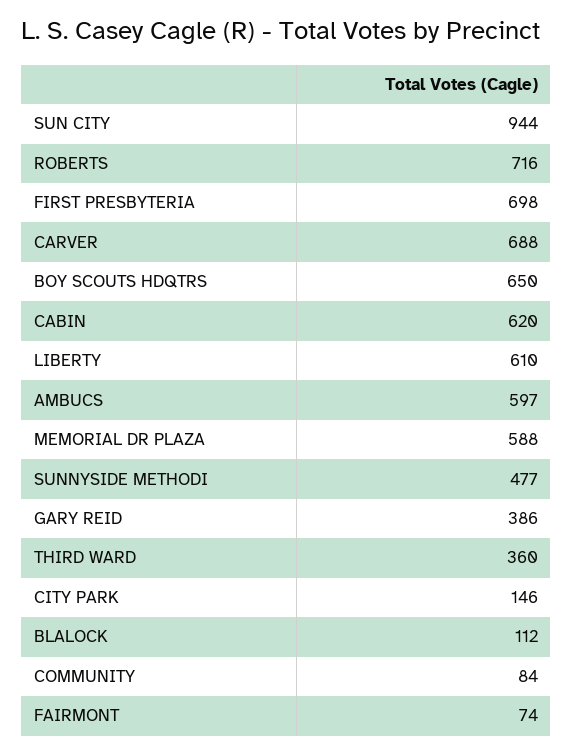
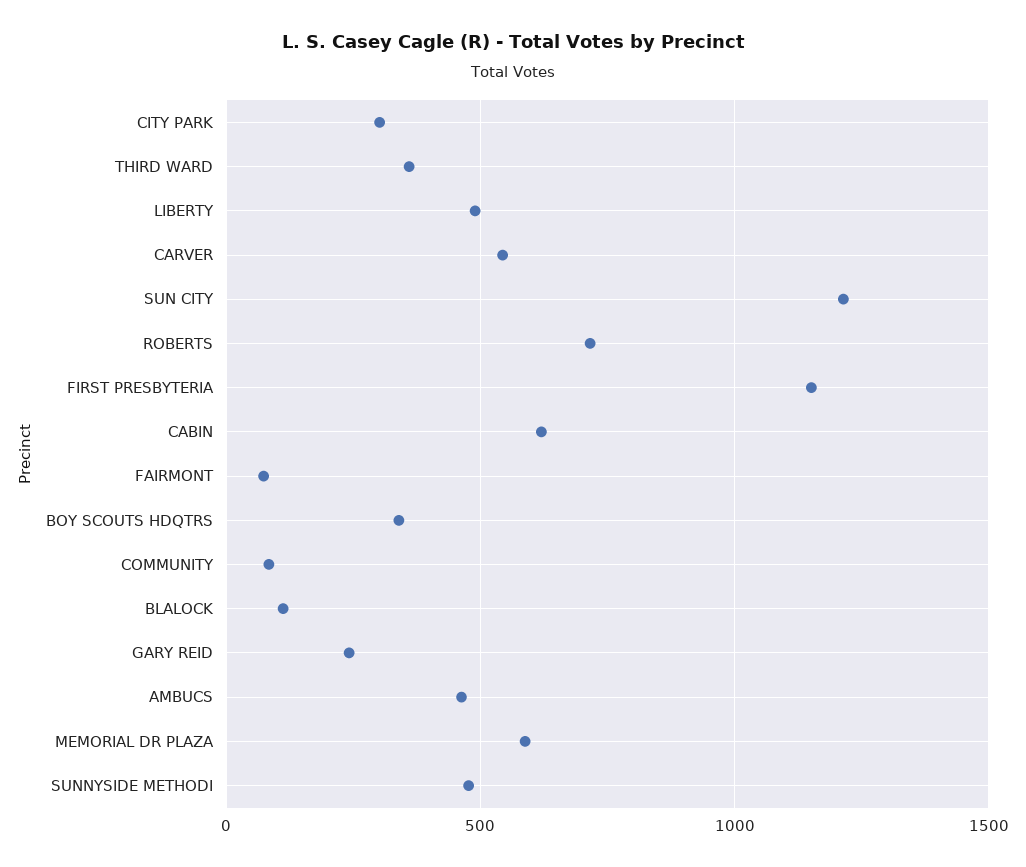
SUN CITY: 944 -> 1200
FIRST PRESBYTERIA: 698 -> 1150
CARVER: 688 -> 550
BOY SCOUTS HDQTRS: 650 -> 350
LIBERTY: 610 -> 500
AMBUCS: 597 -> 450
GARY REID: 386 -> 250
CITY PARK: 146 -> 300

